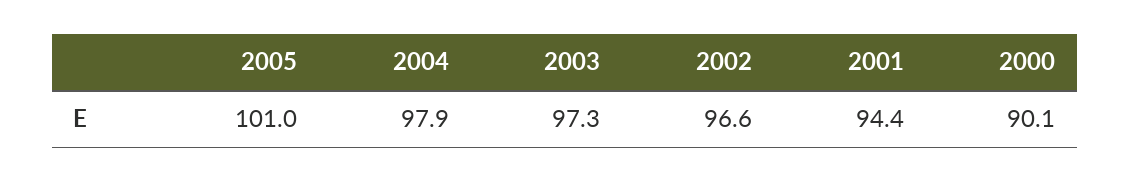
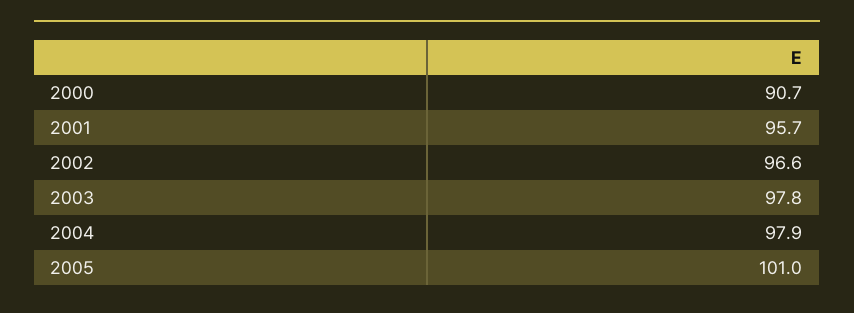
2003: 97.3 -> 97.8
2001: 94.4 -> 95.7
2000: 90.1 -> 90.7

